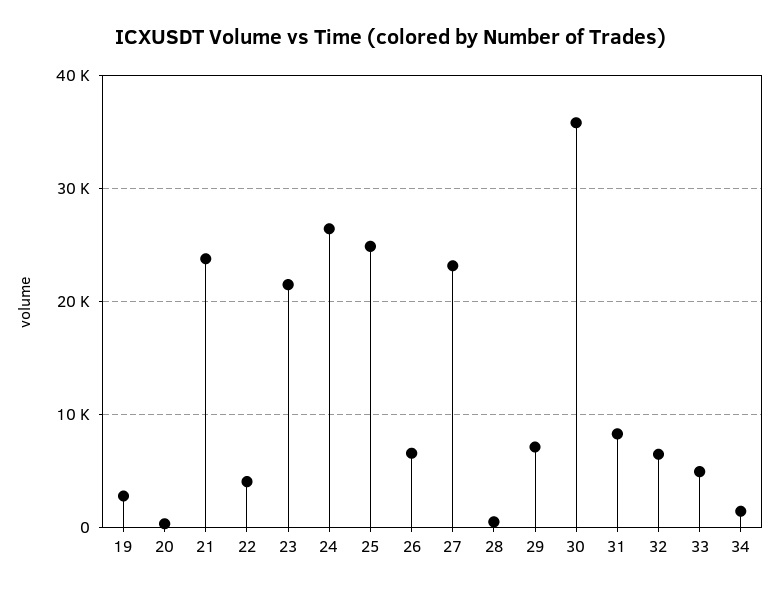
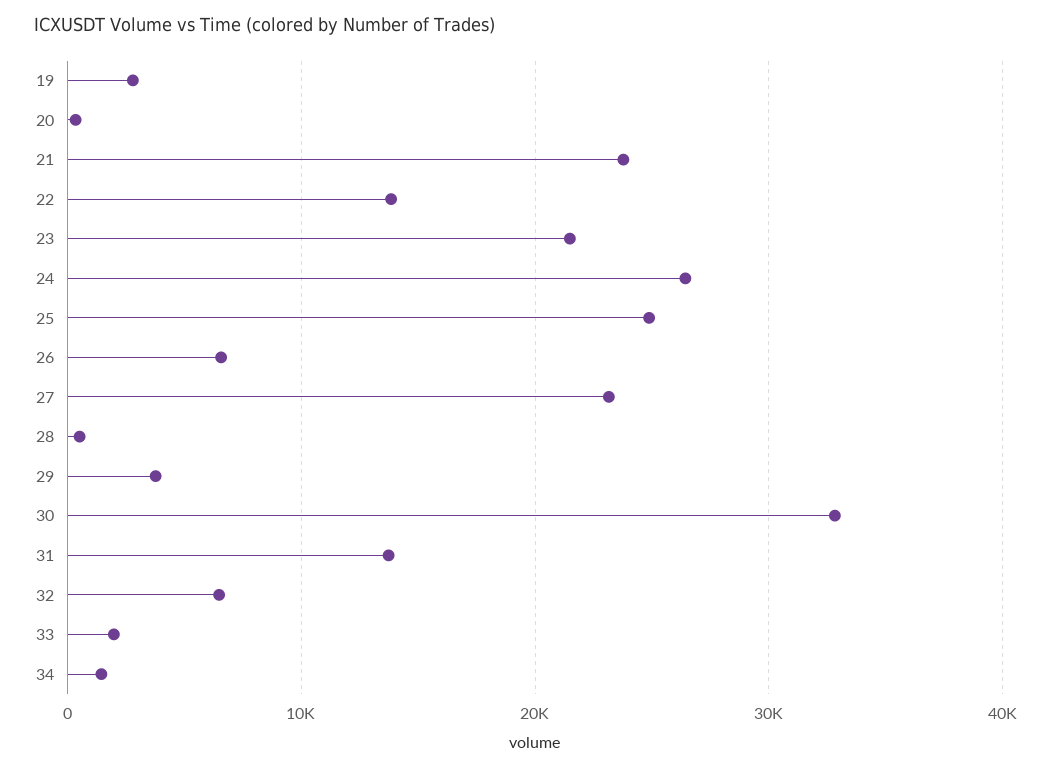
22: 4000 -> 14000
29: 7000 -> 4000
30: 36000 -> 33000
31: 8000 -> 14000
33: 5000 -> 2000

